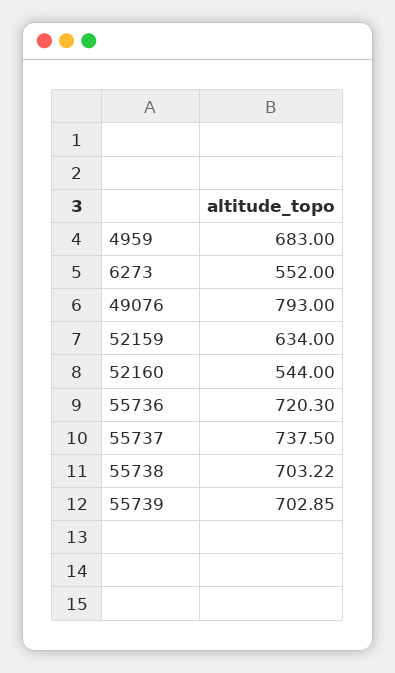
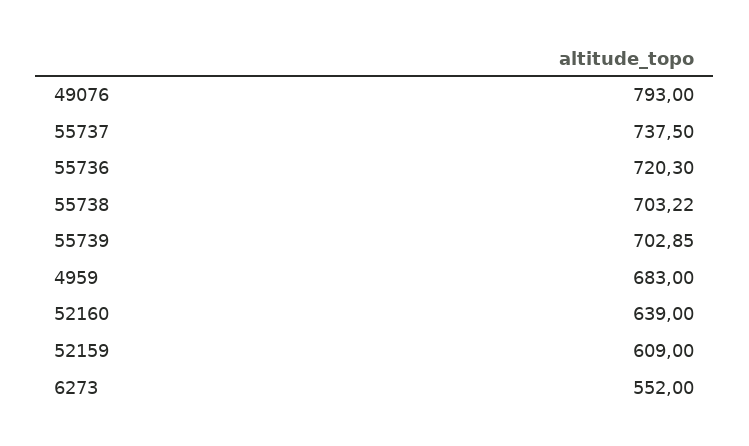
52159: 634 -> 609
52160: 544 -> 639

